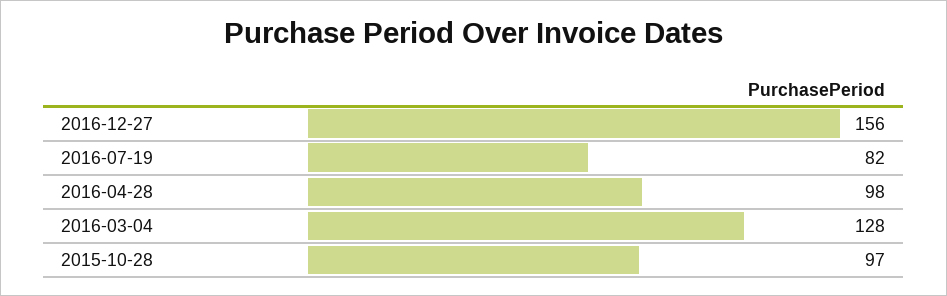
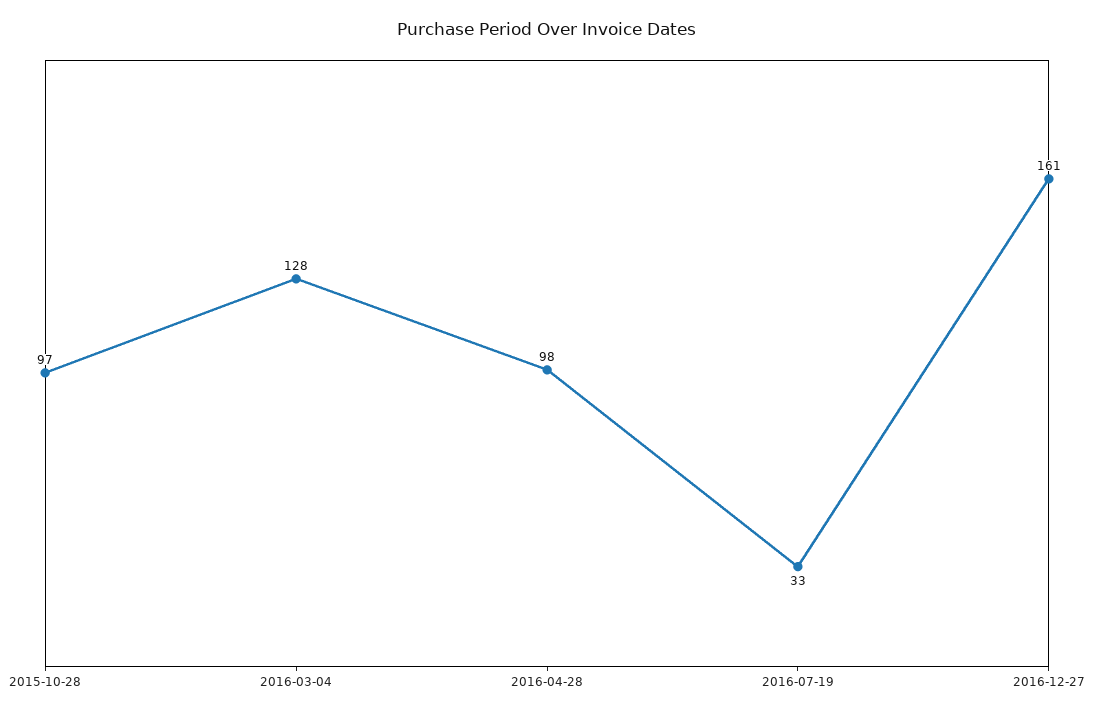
2016-12-27: 156 -> 161
2016-07-19: 82 -> 33

